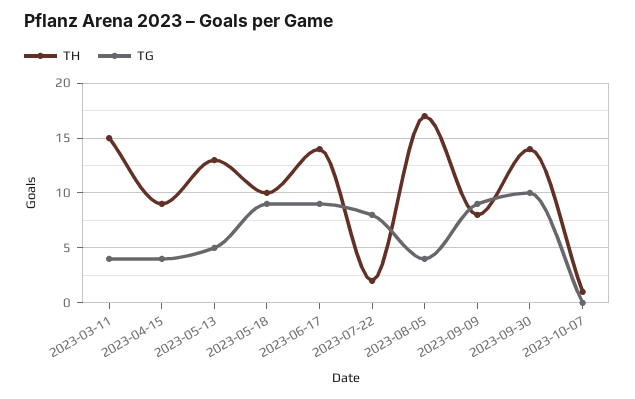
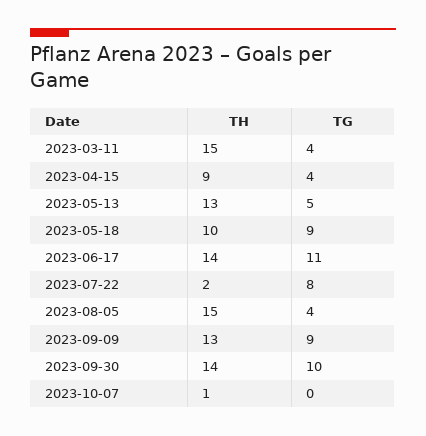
TG, 2023-06-17: 9 -> 11
TH, 2023-08-05: 17 -> 15
TH, 2023-09-09: 8 -> 13

